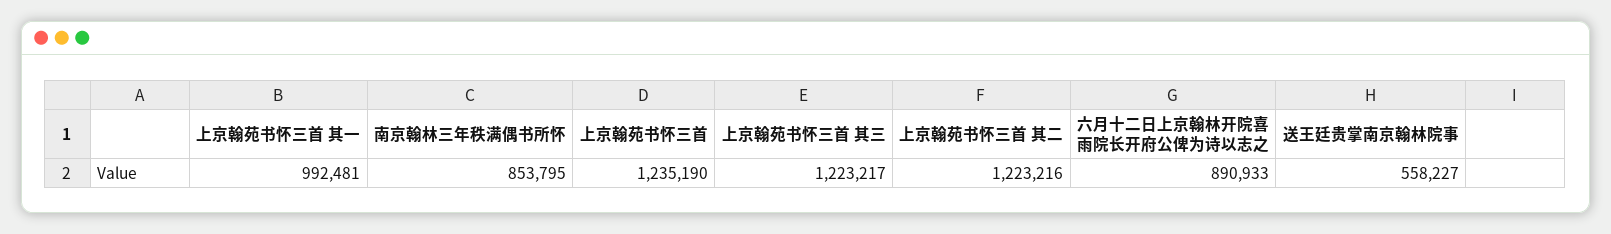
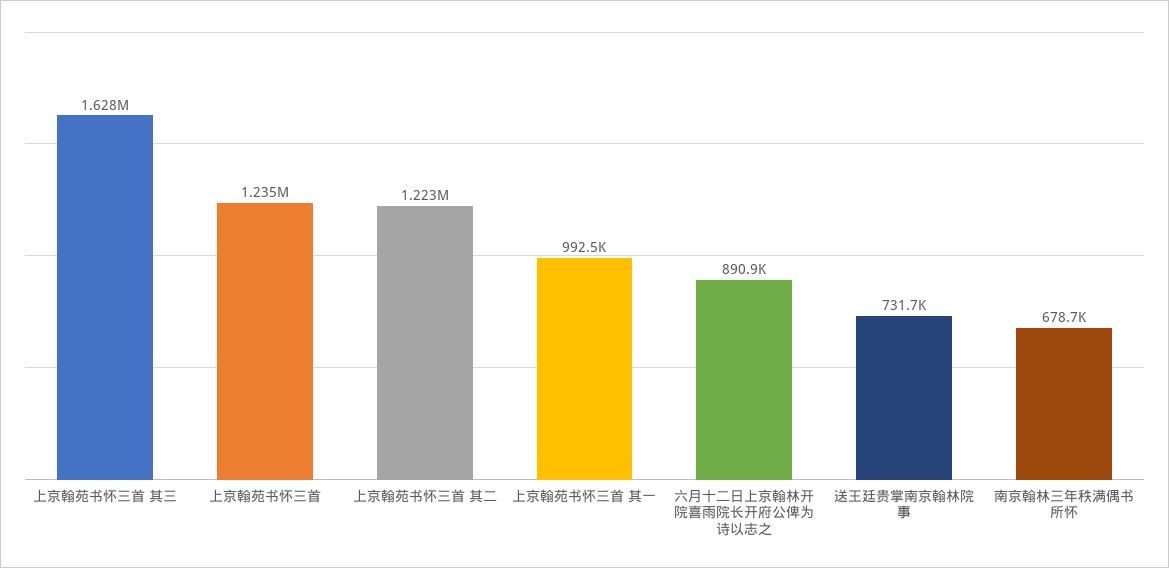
南京翰林三年秩满偶书所怀: 853795 -> 678700
上京翰苑书怀三首 其三: 1223217 -> 1628000
送王廷贵掌南京翰林院事: 558227 -> 731700

